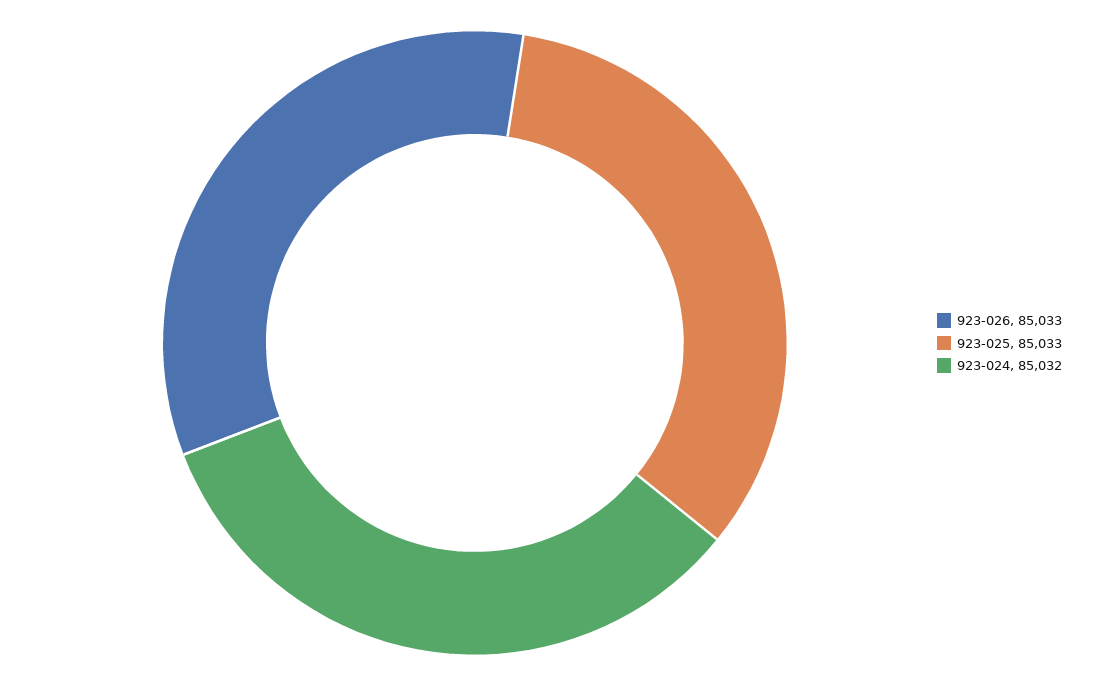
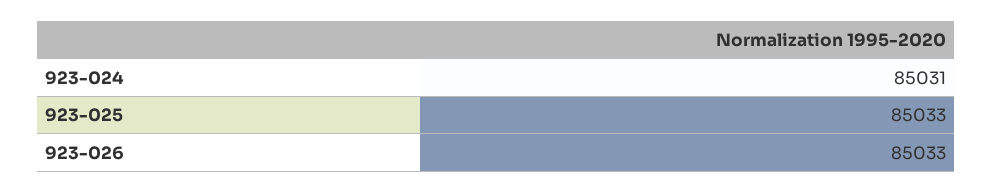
923-024: 85032 -> 85031

